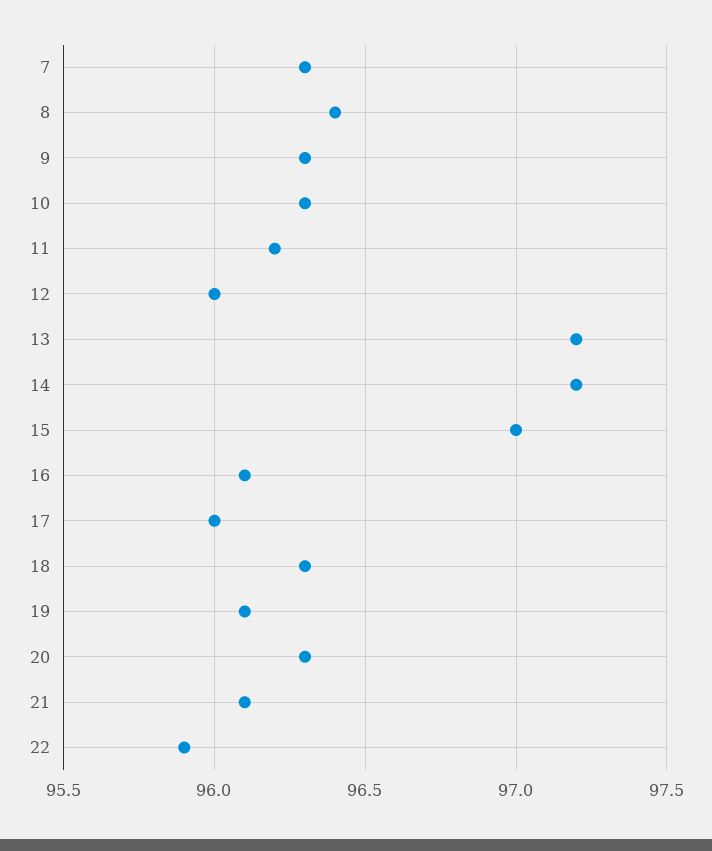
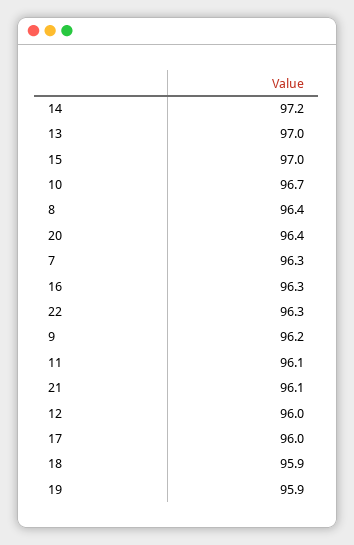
9: 96.3 -> 96.2
10: 96.3 -> 96.7
11: 96.2 -> 96.1
13: 97.2 -> 97
16: 96.1 -> 96.3
18: 96.3 -> 95.9
19: 96.1 -> 95.9
20: 96.3 -> 96.4
22: 95.9 -> 96.3

